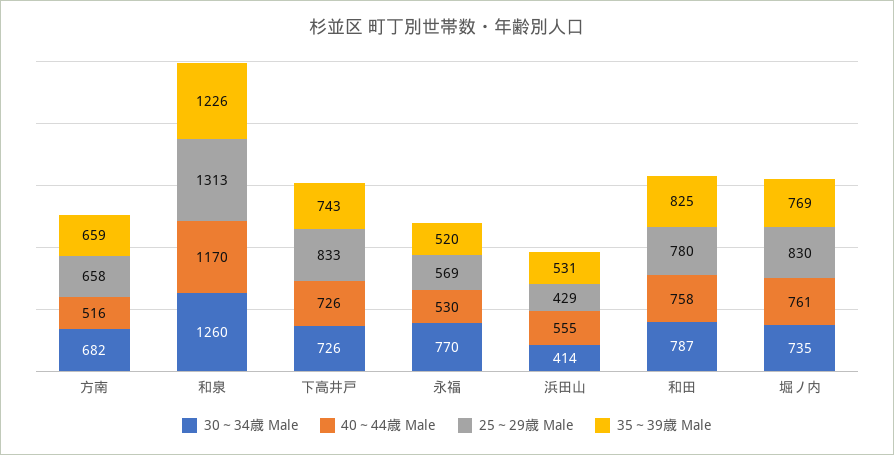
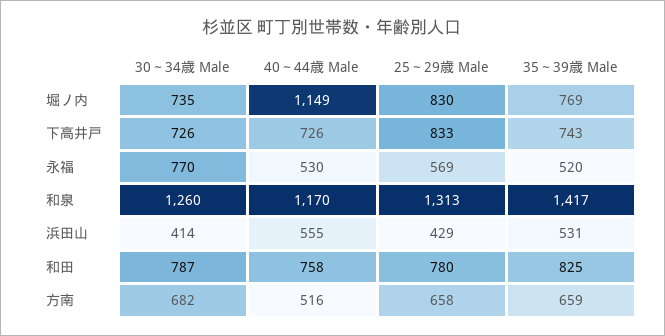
35～39歳 Male, 和泉: 1226 -> 1417
40～44歳 Male, 堀ノ内: 761 -> 1149

